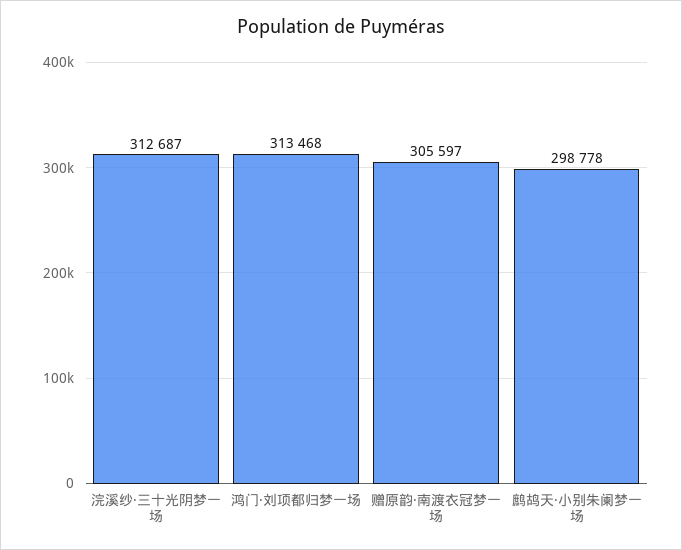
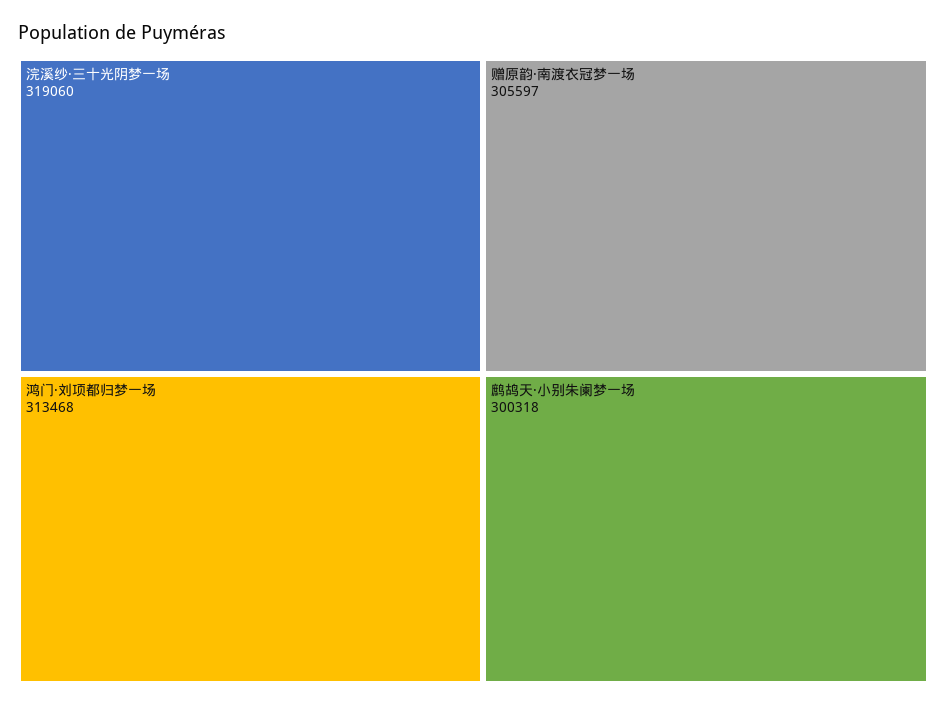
浣溪纱·三十光阴梦一场: 312687 -> 319060
鹧鸪天·小别朱阑梦一场: 298778 -> 300318

